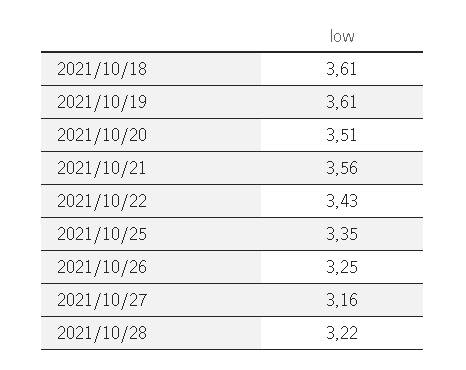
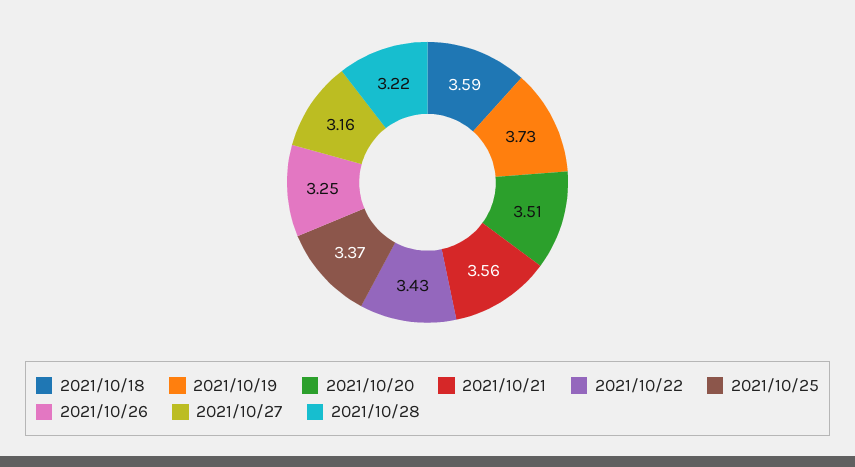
2021/10/18: 3.61 -> 3.59
2021/10/19: 3.61 -> 3.73
2021/10/25: 3.35 -> 3.37

